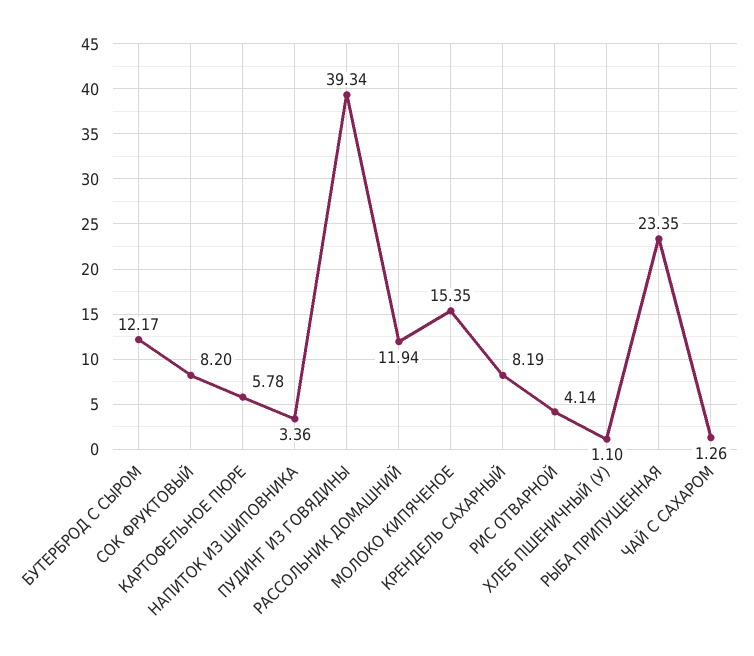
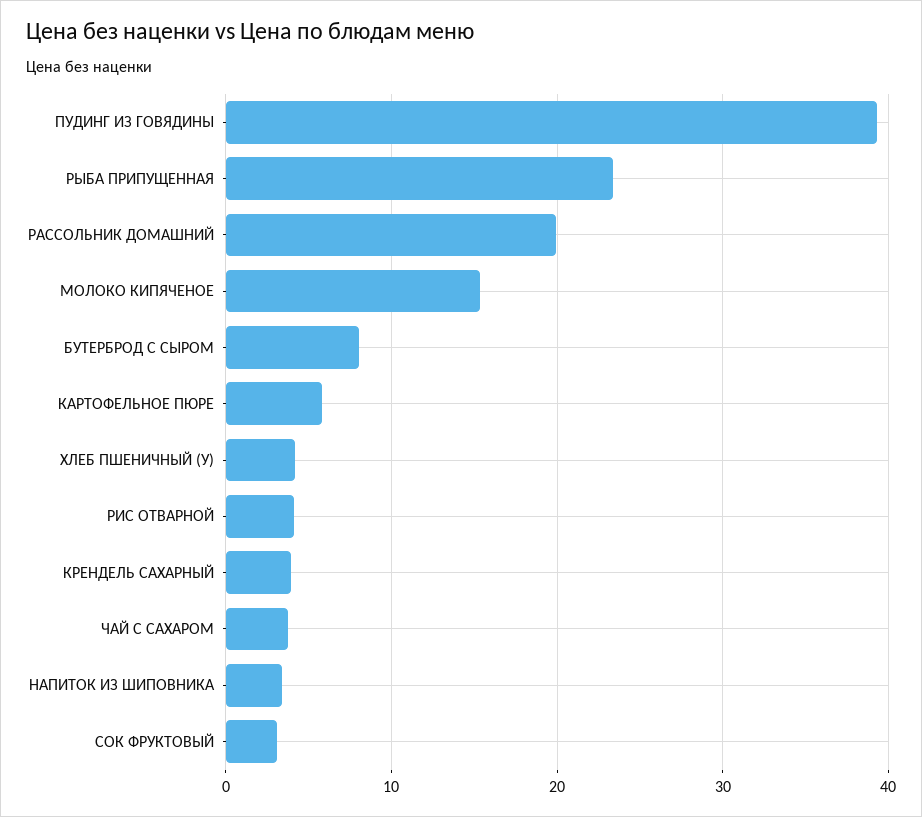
БУТЕРБРОД С СЫРОМ: 12.17 -> 8
СОК ФРУКТОВЫЙ: 8.2 -> 3
РАССОЛЬНИК ДОМАШНИЙ: 11.94 -> 20
КРЕНДЕЛЬ САХАРНЫЙ: 8.19 -> 4
ХЛЕБ ПШЕНИЧНЫЙ (У): 1.1 -> 4
ЧАЙ С САХАРОМ: 1.26 -> 4

